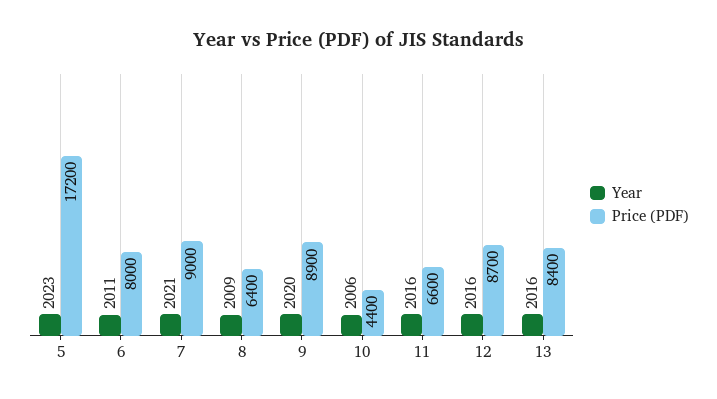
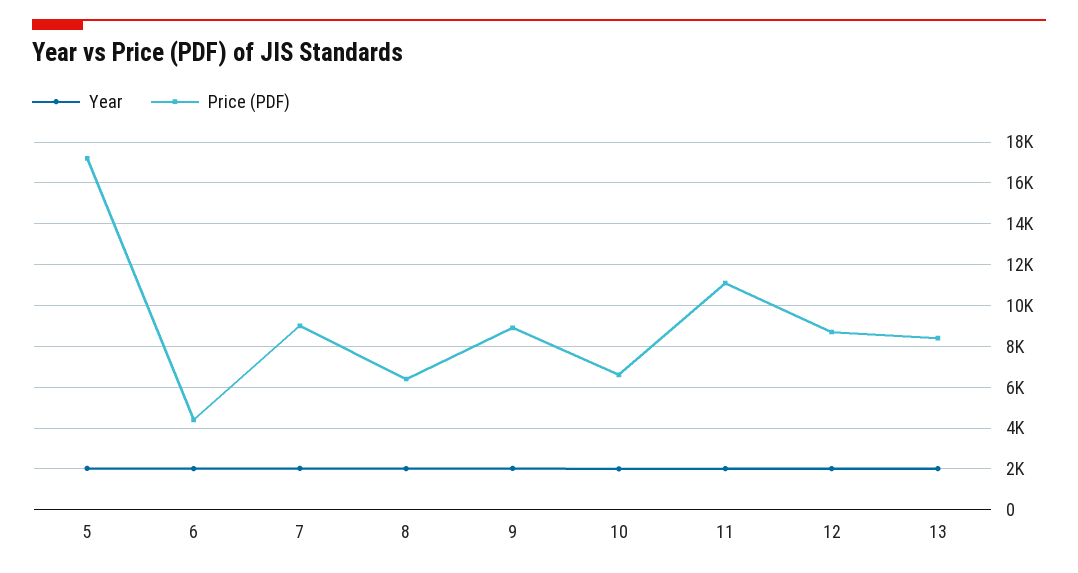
Price (PDF), 6: 8000 -> 4500
Price (PDF), 10: 4400 -> 6500
Price (PDF), 11: 6600 -> 11000

